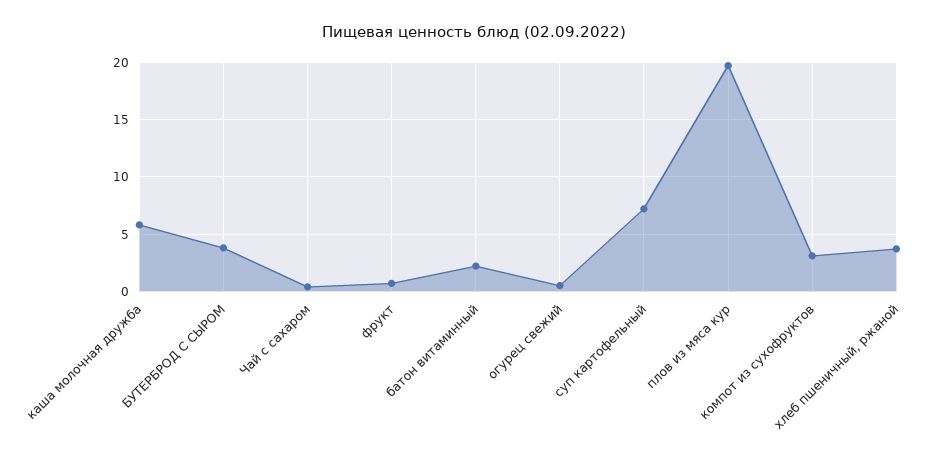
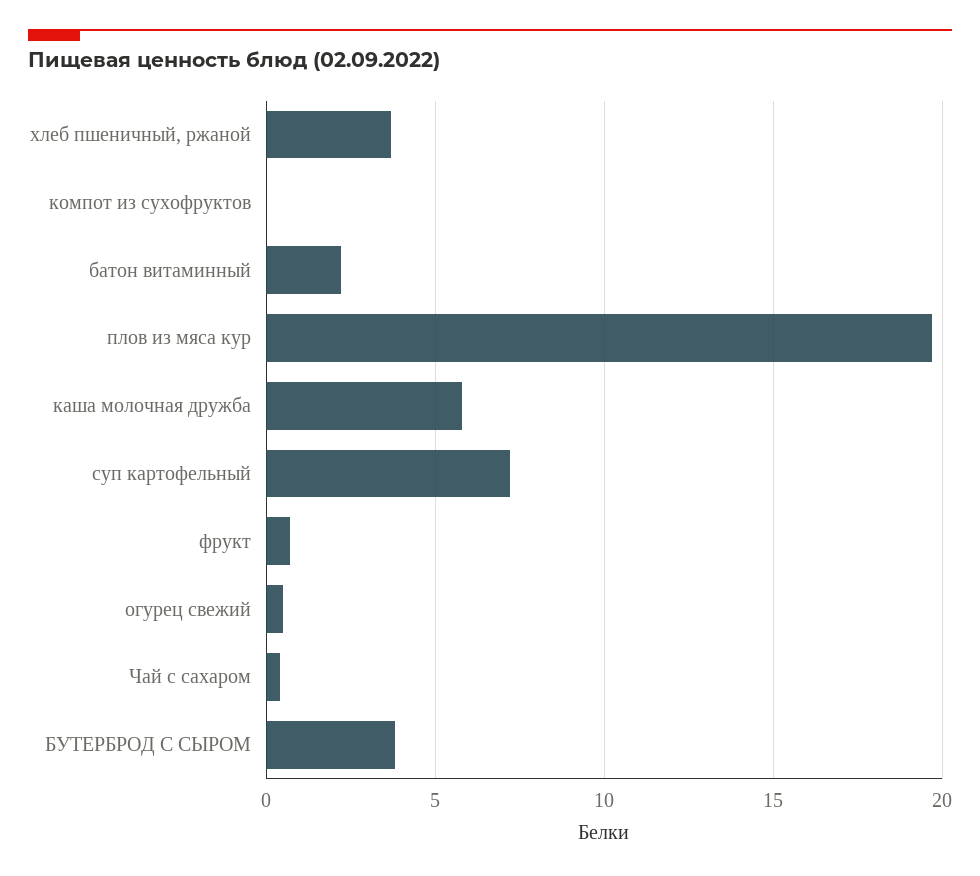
компот из сухофруктов: 3 -> 0

